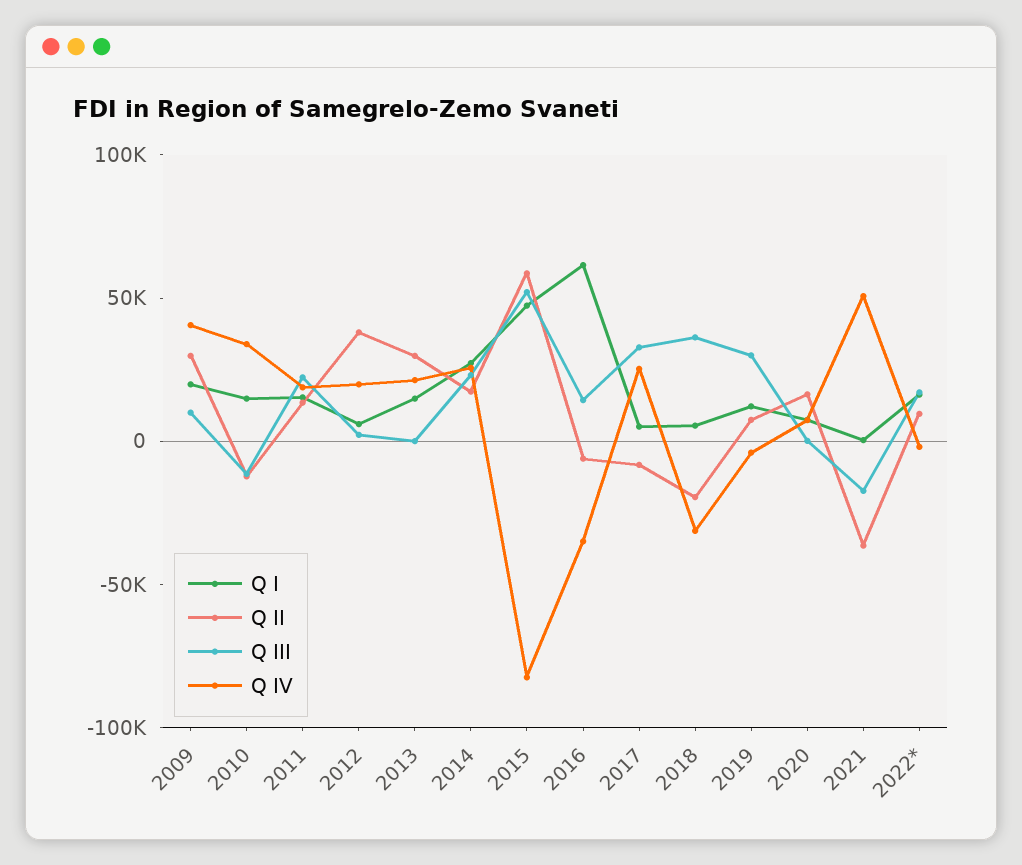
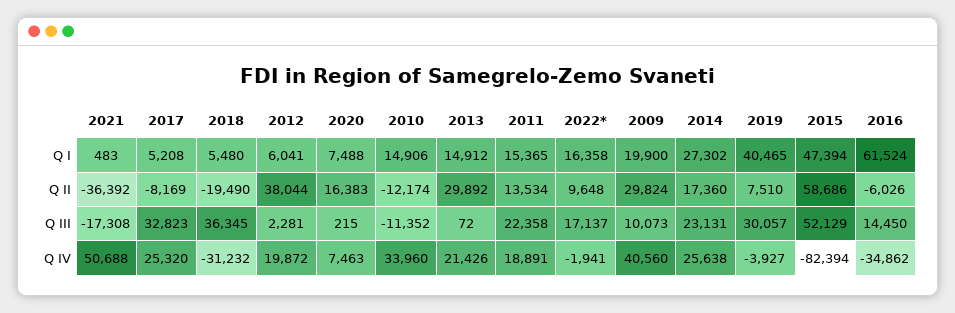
Q I, 2019: 10000 -> 40465

